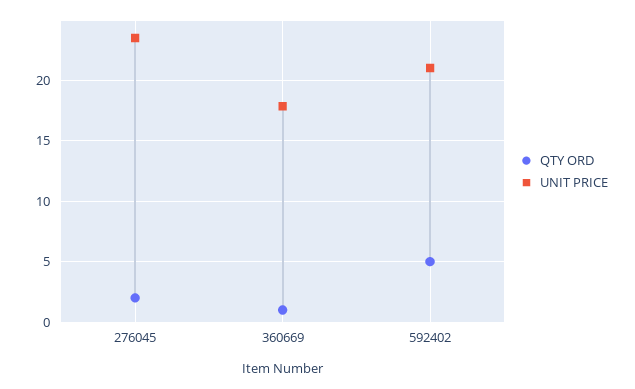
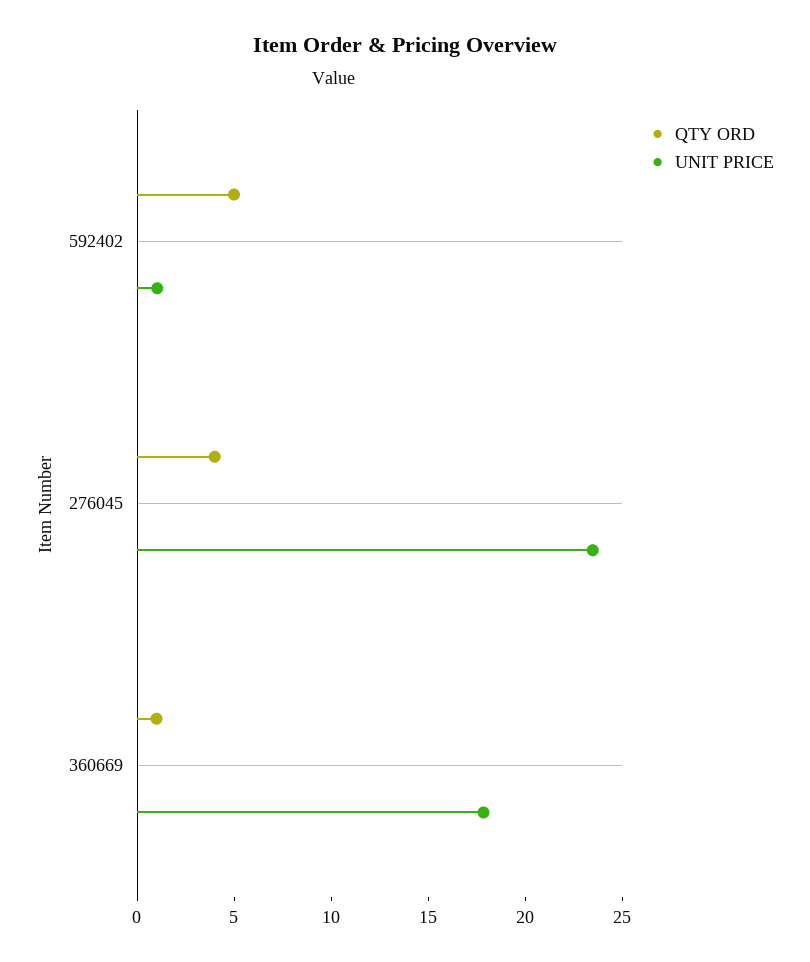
QTY ORD, 276045: 2 -> 4
UNIT PRICE, 592402: 21 -> 1

